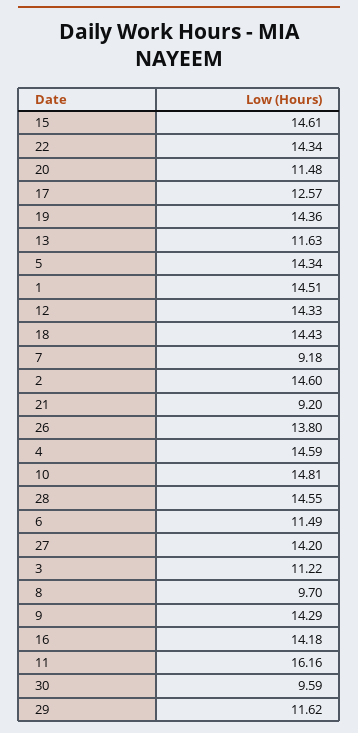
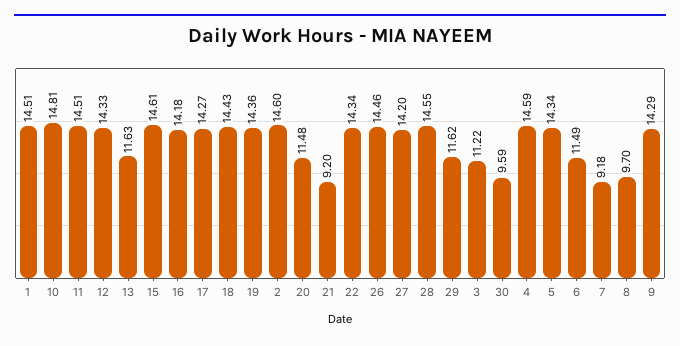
17: 12.57 -> 14.27
26: 13.8 -> 14.46
11: 16.16 -> 14.51

